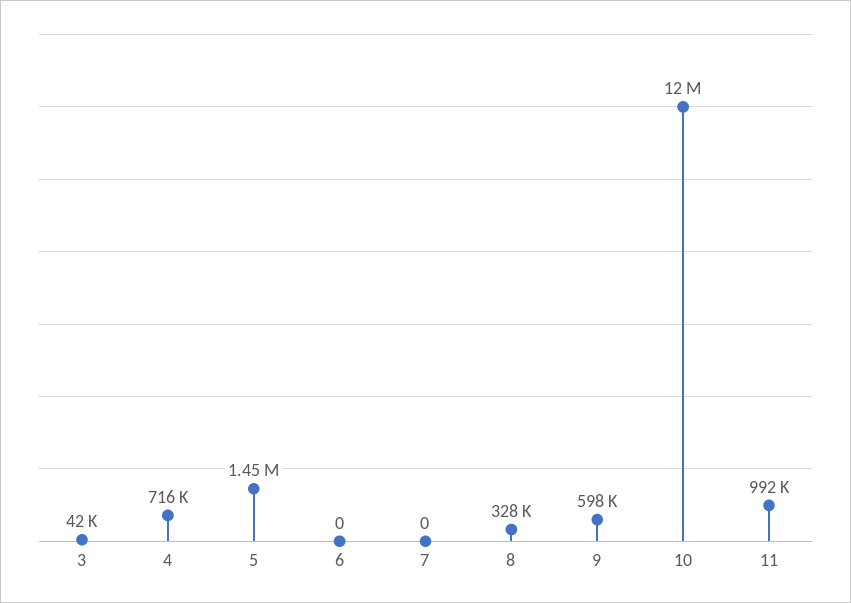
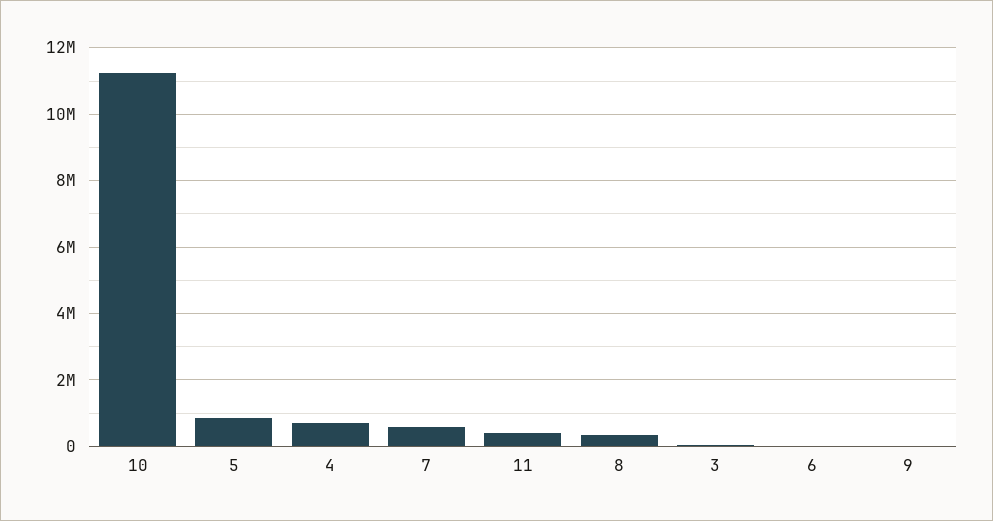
5: 1450000 -> 800000
7: 0 -> 600000
9: 598000 -> 0
10: 12000000 -> 11200000
11: 992000 -> 400000

